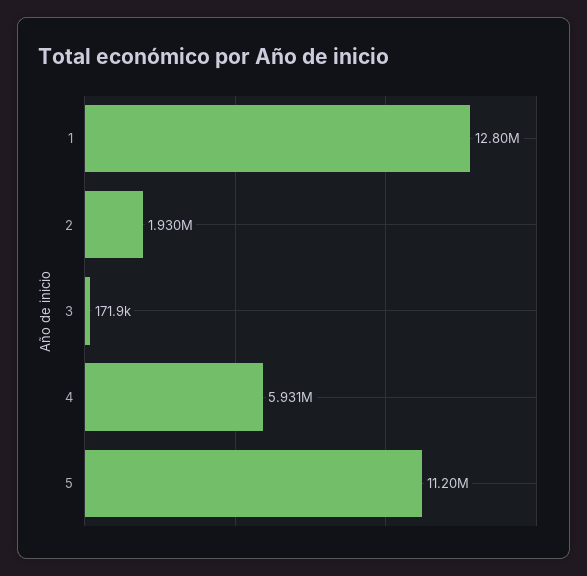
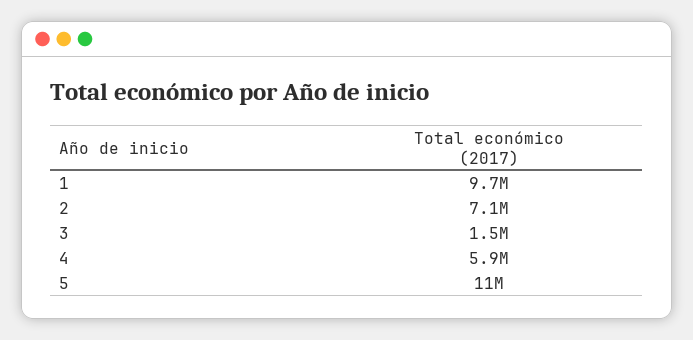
1: 12800000 -> 9700000
2: 1930000 -> 7100000
3: 171900 -> 1500000

